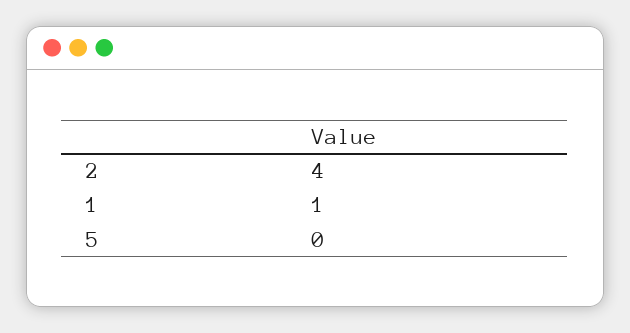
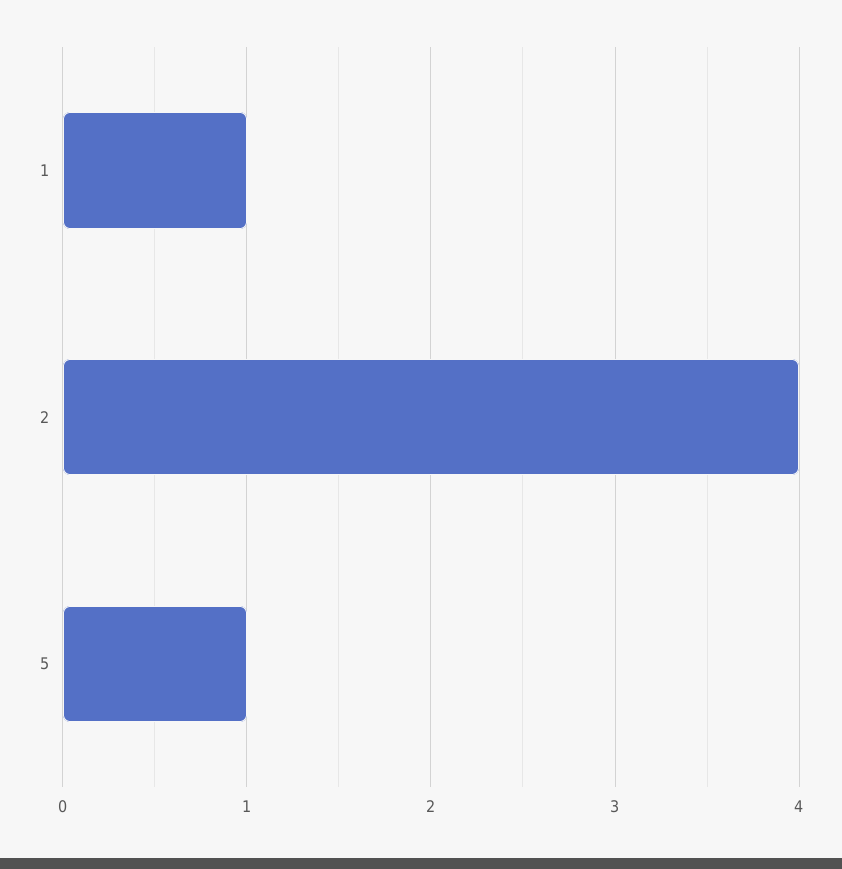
5: 0 -> 1

